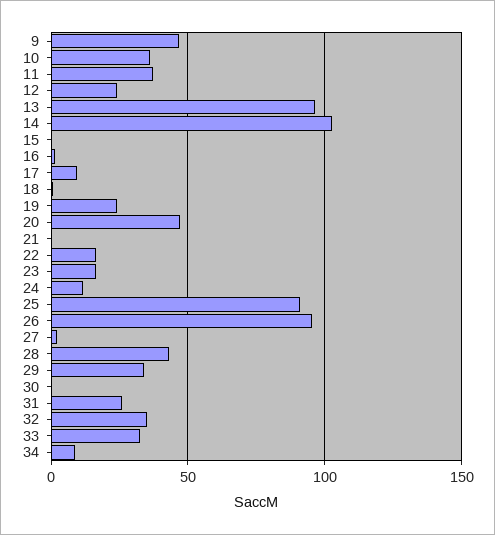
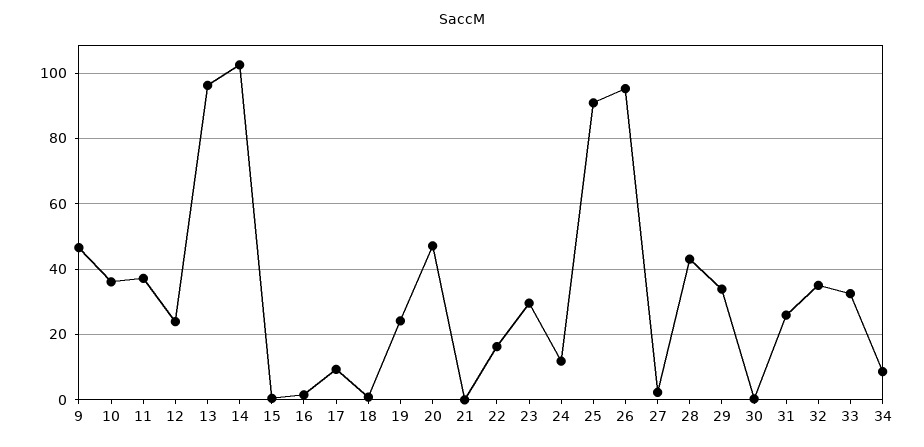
23: 15 -> 30

